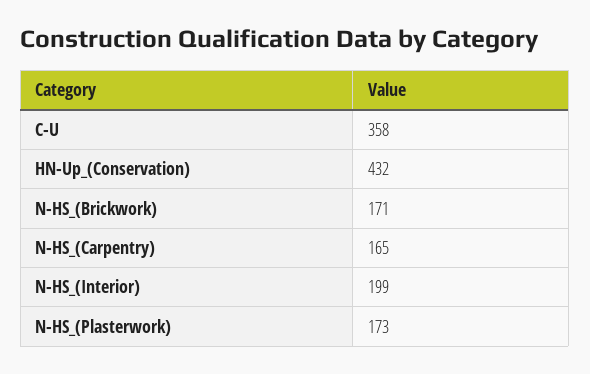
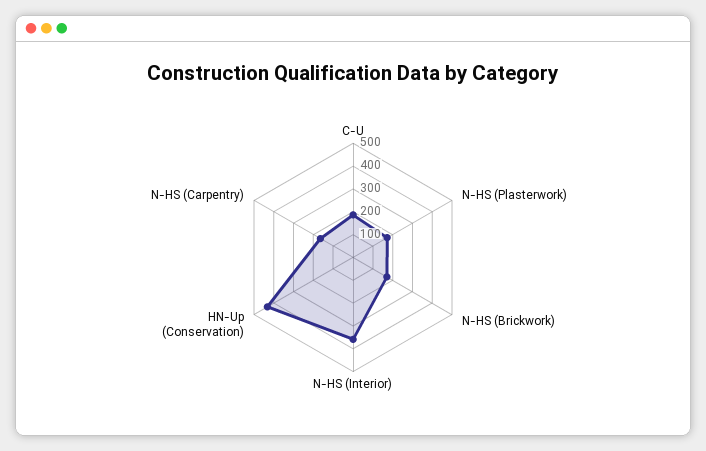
C-U: 358 -> 200
N-HS_(Interior): 199 -> 350

